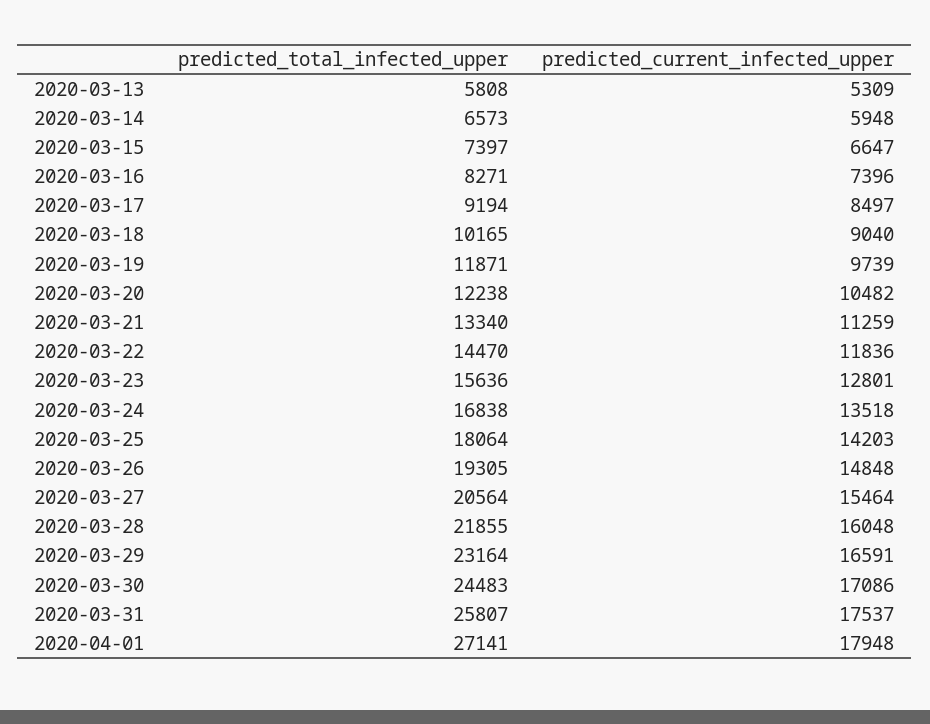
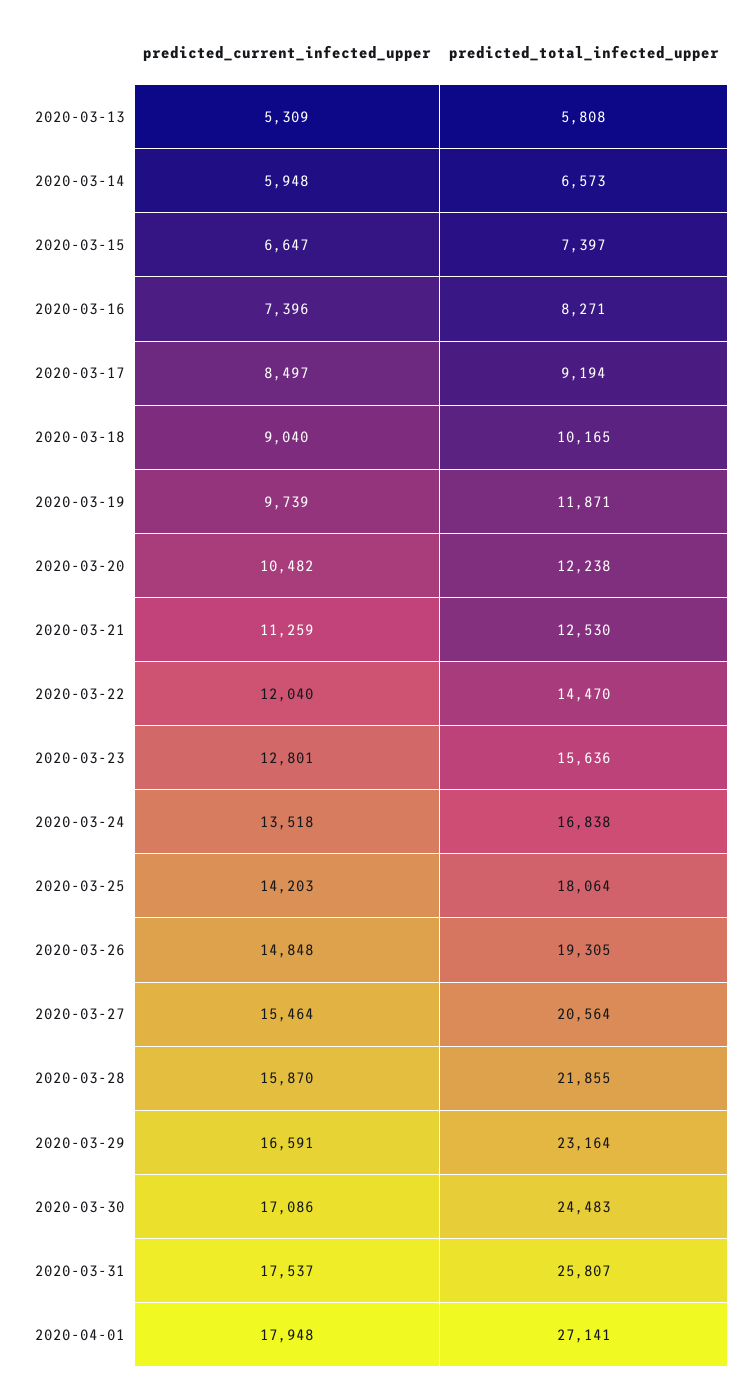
predicted_total_infected_upper, 2020-03-21: 13340 -> 12530
predicted_current_infected_upper, 2020-03-22: 11836 -> 12040
predicted_current_infected_upper, 2020-03-28: 16048 -> 15870

